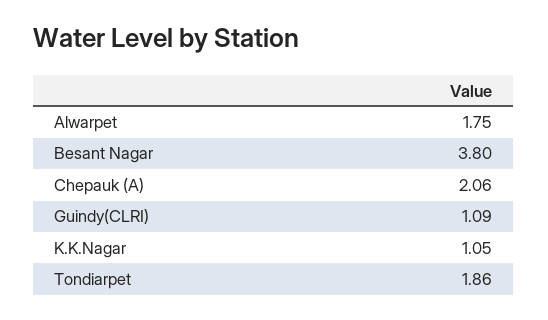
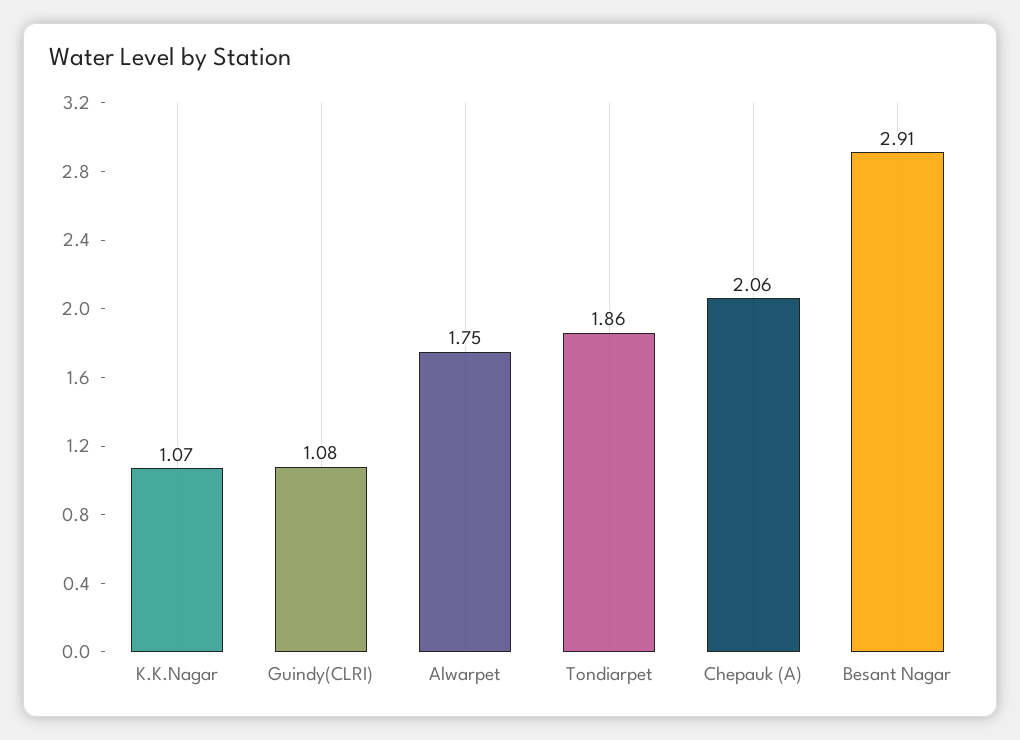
Besant Nagar: 3.8 -> 2.91
Guindy(CLRI): 1.09 -> 1.08
K.K.Nagar: 1.05 -> 1.07

